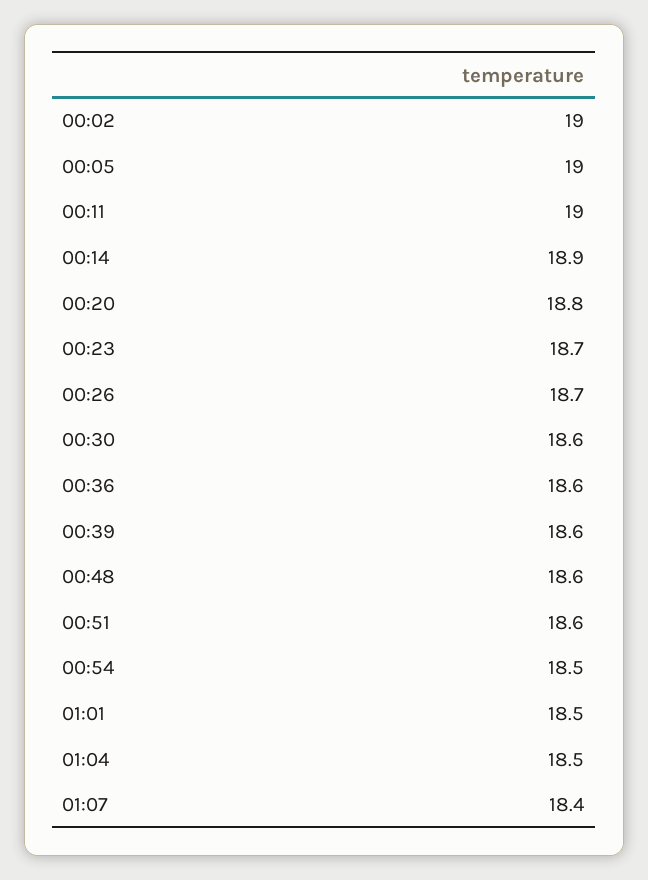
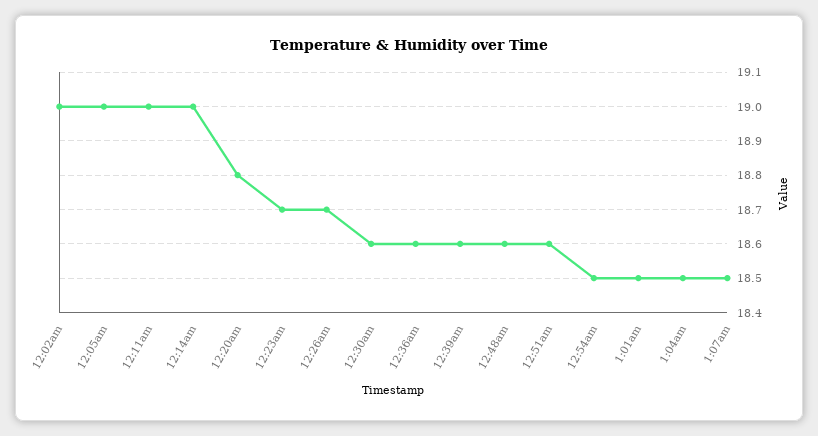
00:14: 18.9 -> 19
01:07: 18.4 -> 18.5

